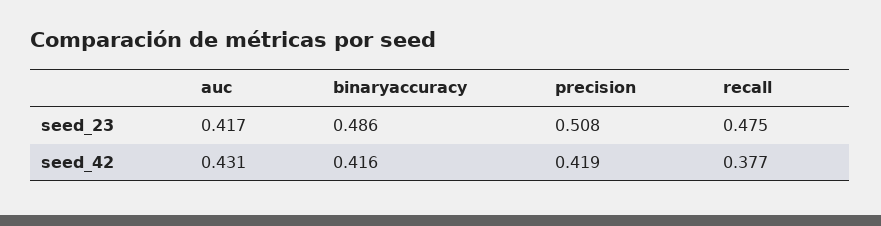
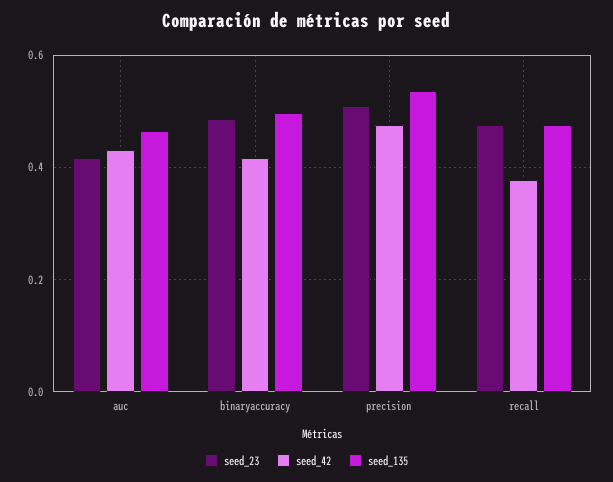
seed_42, precision: 0.419 -> 0.48
seed_135, auc: none -> 0.46
seed_135, binaryaccuracy: none -> 0.5
seed_135, precision: none -> 0.54
seed_135, recall: none -> 0.48

